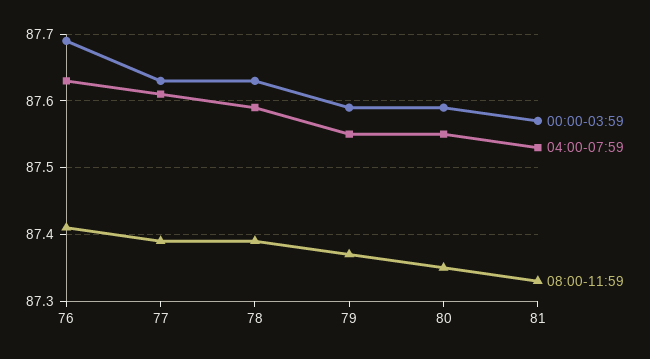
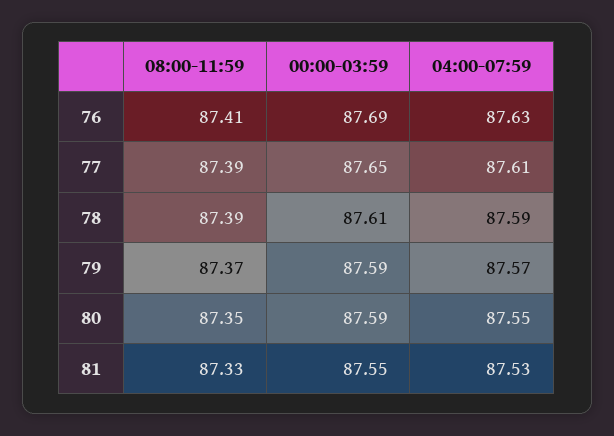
00:00-03:59, 77: 87.63 -> 87.65
00:00-03:59, 78: 87.63 -> 87.61
04:00-07:59, 79: 87.55 -> 87.57
00:00-03:59, 81: 87.57 -> 87.55

